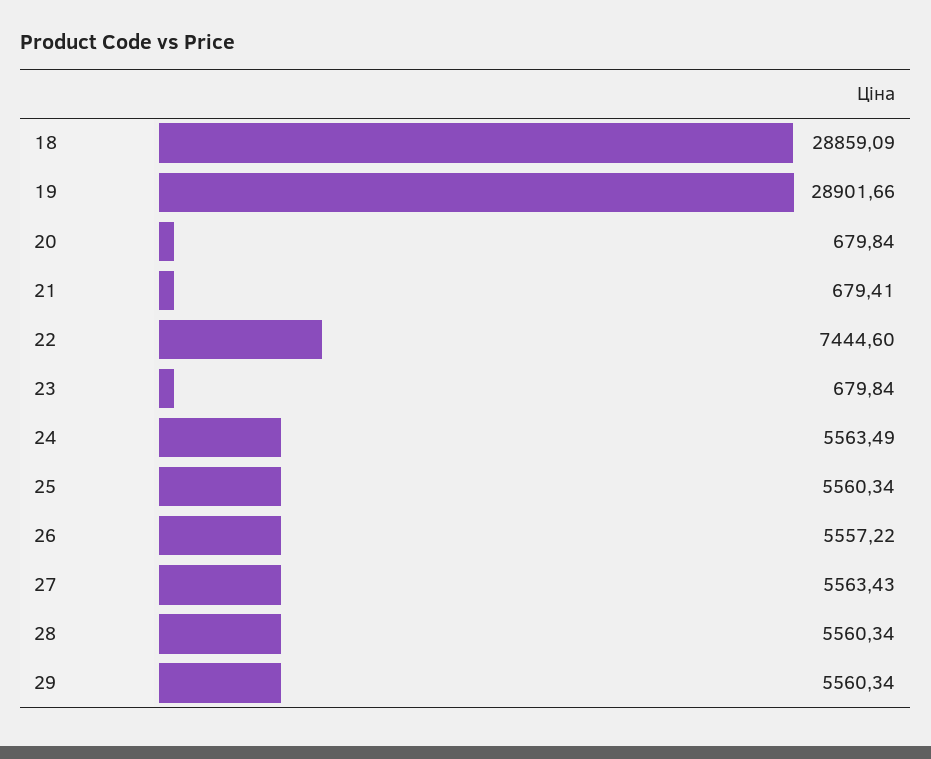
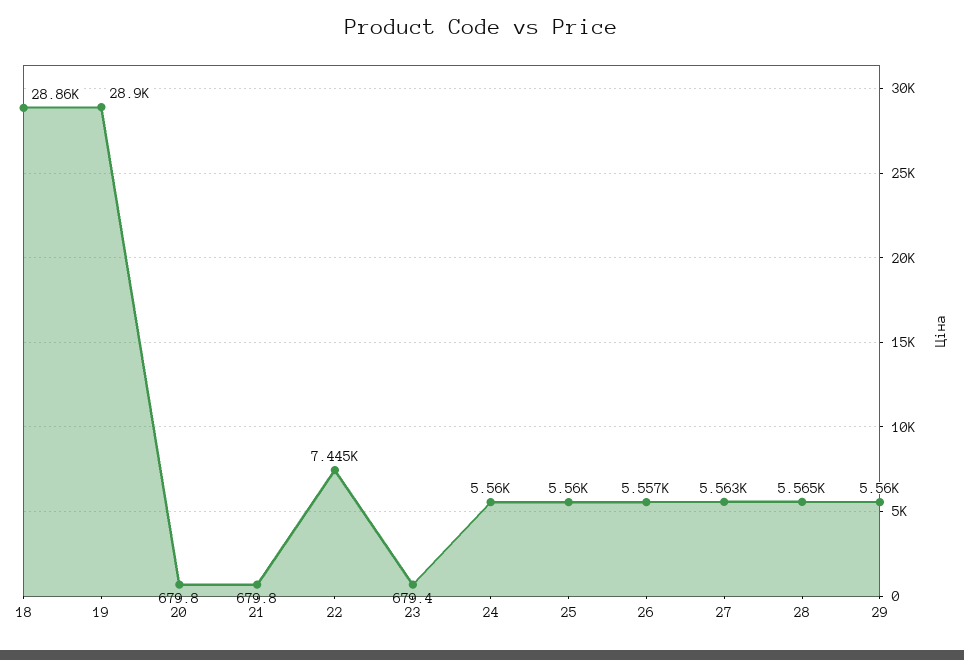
21: 679.41 -> 679.8
23: 679.84 -> 679.4
24: 5563.49 -> 5560
28: 5560.34 -> 5565

